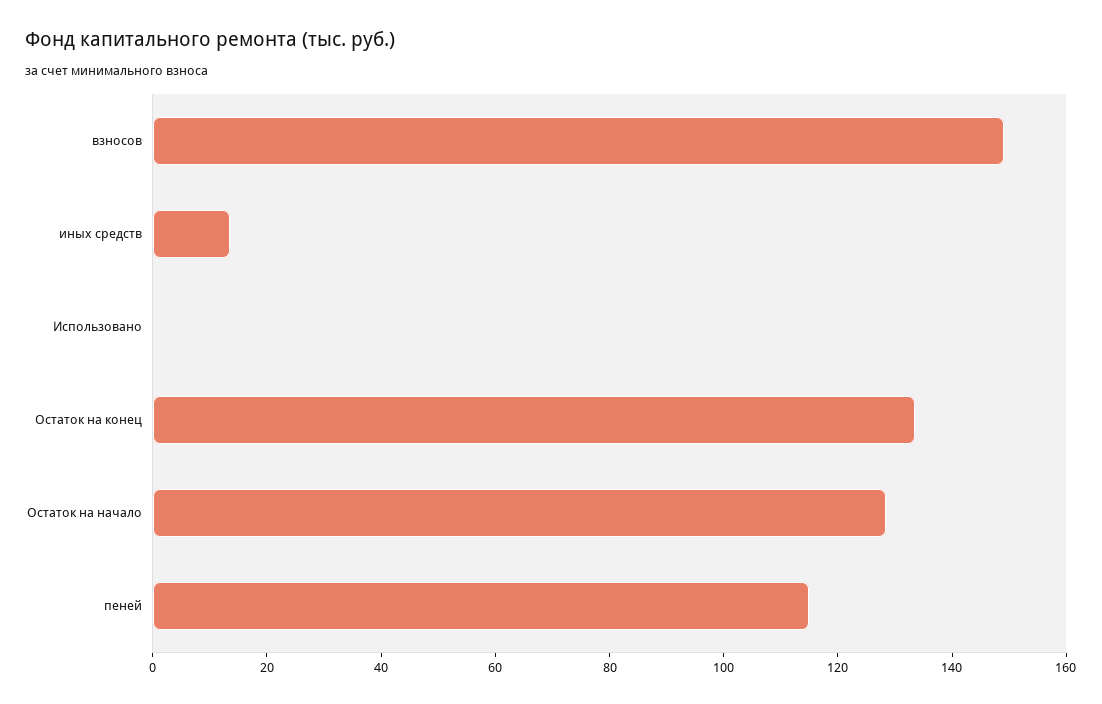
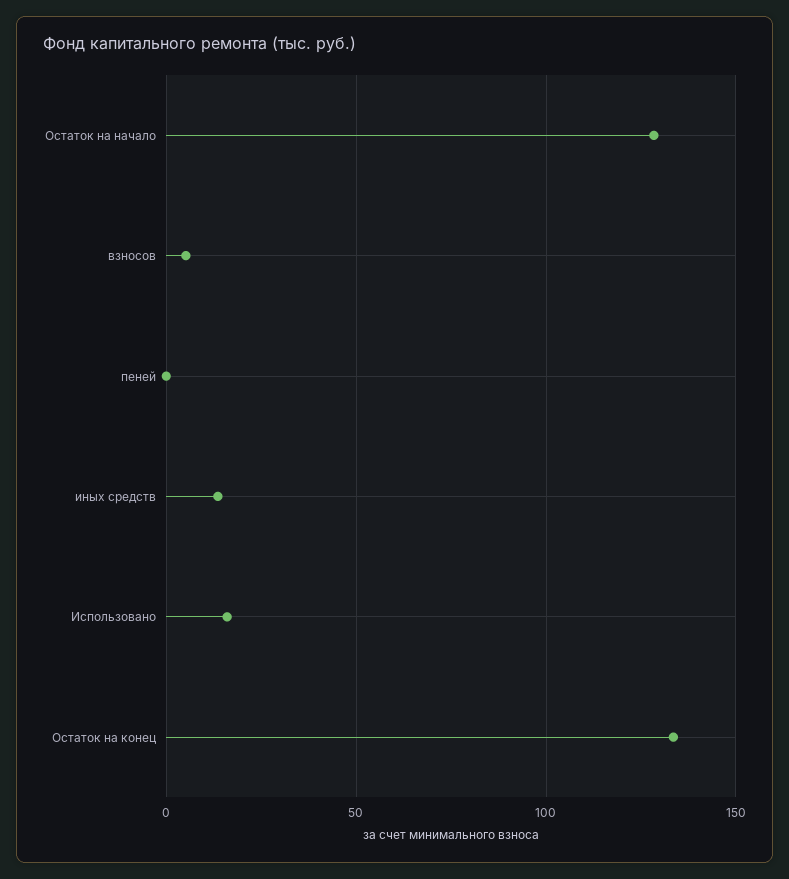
взносов: 150 -> 5
Использовано: 0 -> 15
пеней: 115 -> 0

